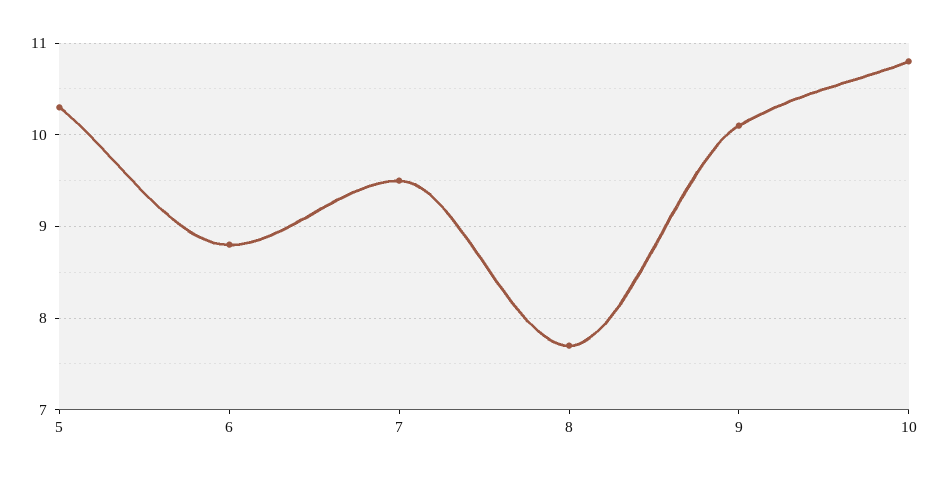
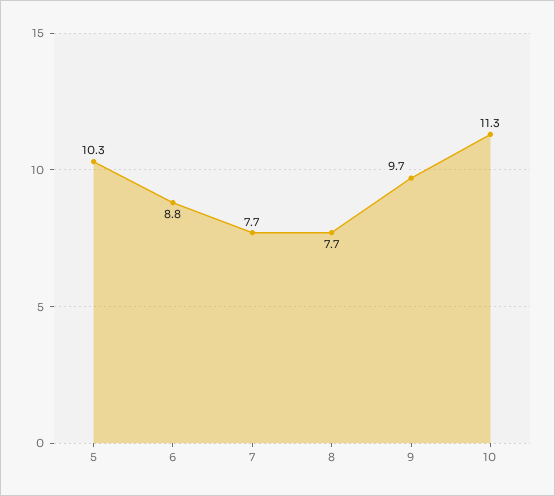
7: 9.5 -> 7.7
9: 10.1 -> 9.7
10: 10.8 -> 11.3

